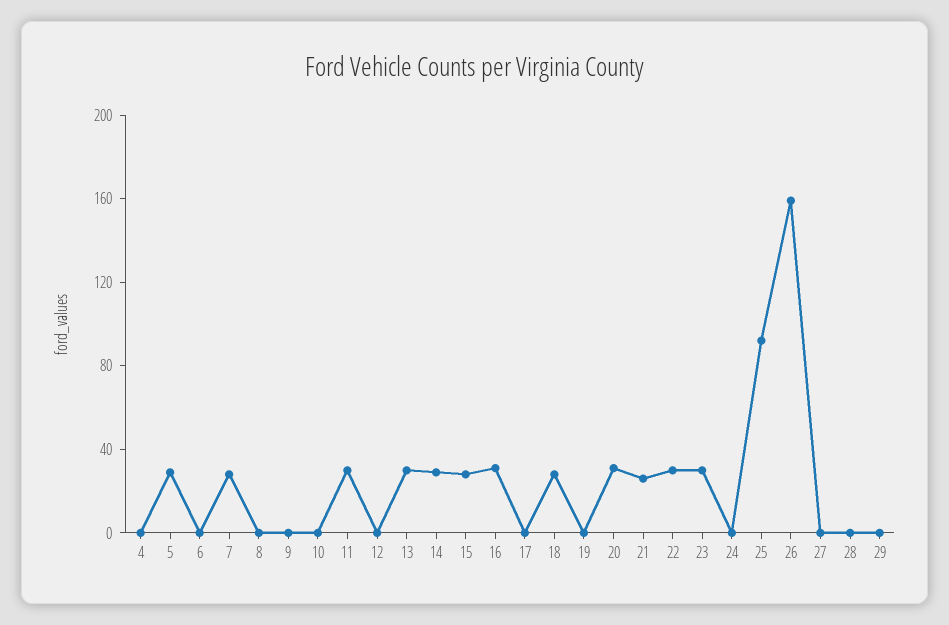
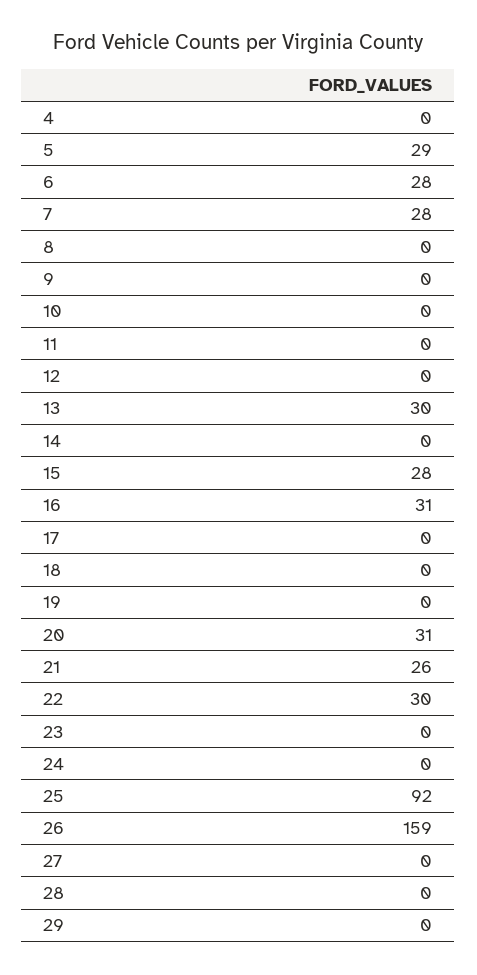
6: 0 -> 28
11: 30 -> 0
14: 30 -> 0
18: 30 -> 0
23: 30 -> 0

